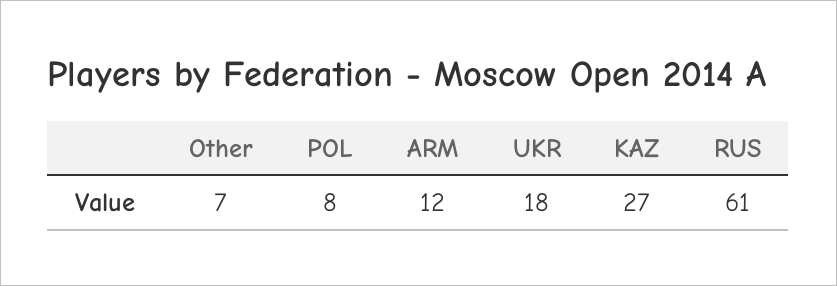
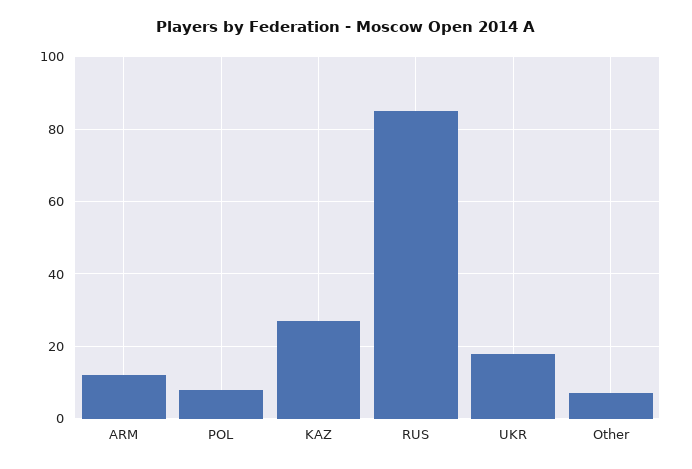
RUS: 61 -> 85

